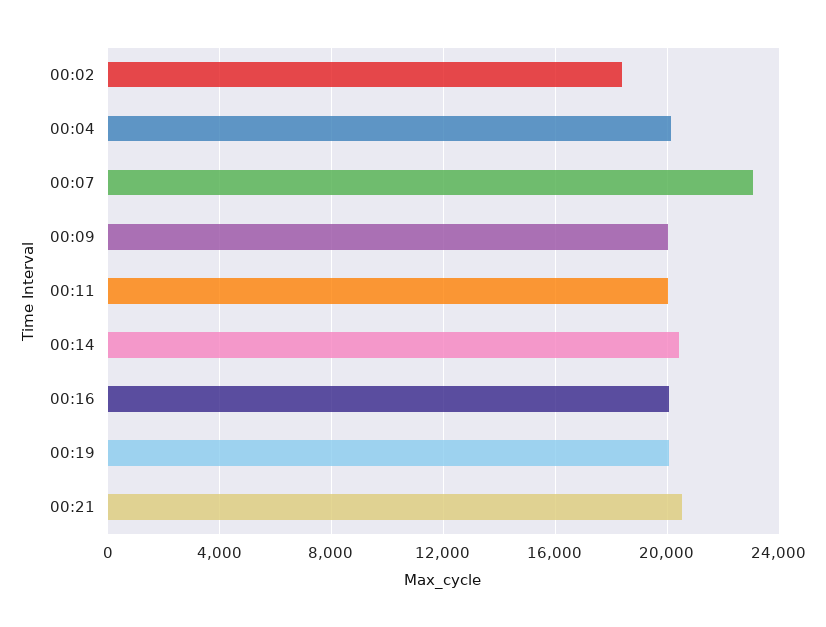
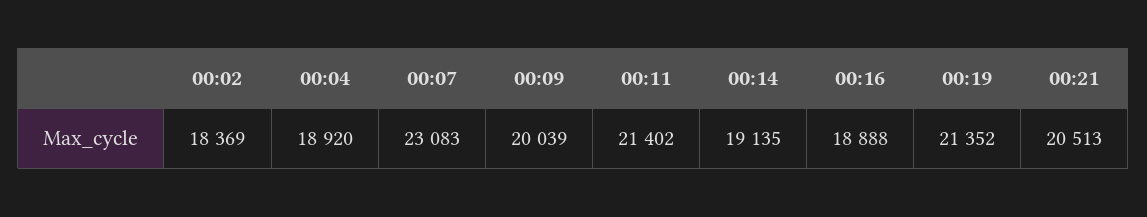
00:04: 20000 -> 18920
00:11: 20000 -> 21402
00:14: 20500 -> 19135
00:16: 20000 -> 18888
00:19: 20000 -> 21352

